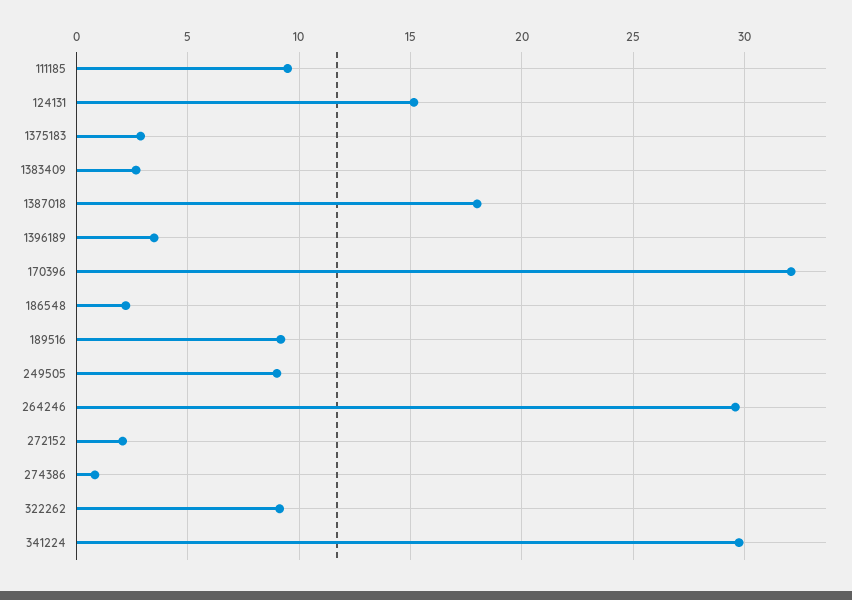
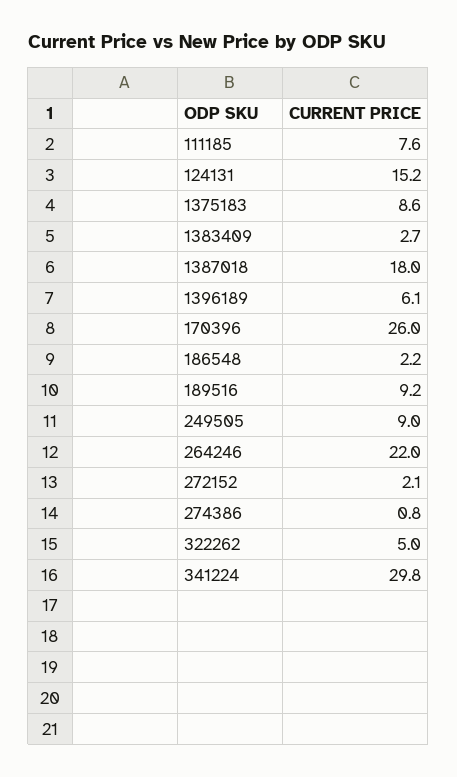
111185: 9.5 -> 7.6
1375183: 3 -> 8.6
1396189: 3.5 -> 6.1
170396: 32 -> 26
264246: 29.5 -> 22
322262: 9 -> 5

